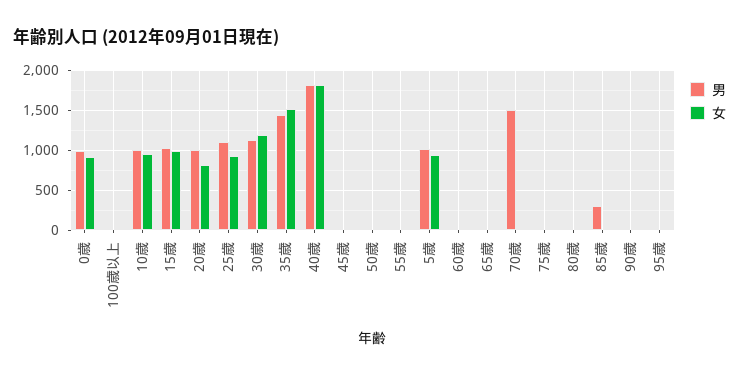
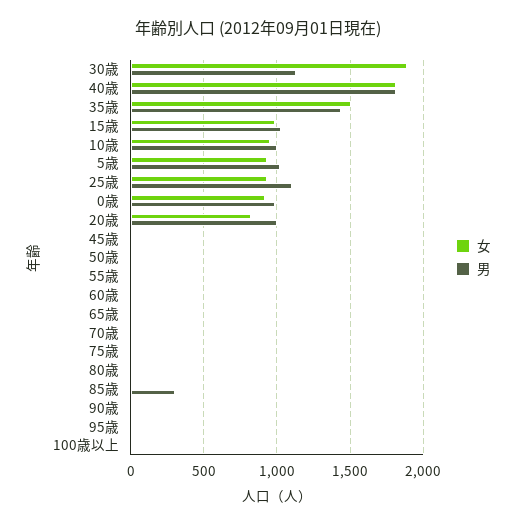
女, 30歳: 1200 -> 1900
男, 70歳: 1500 -> 0

